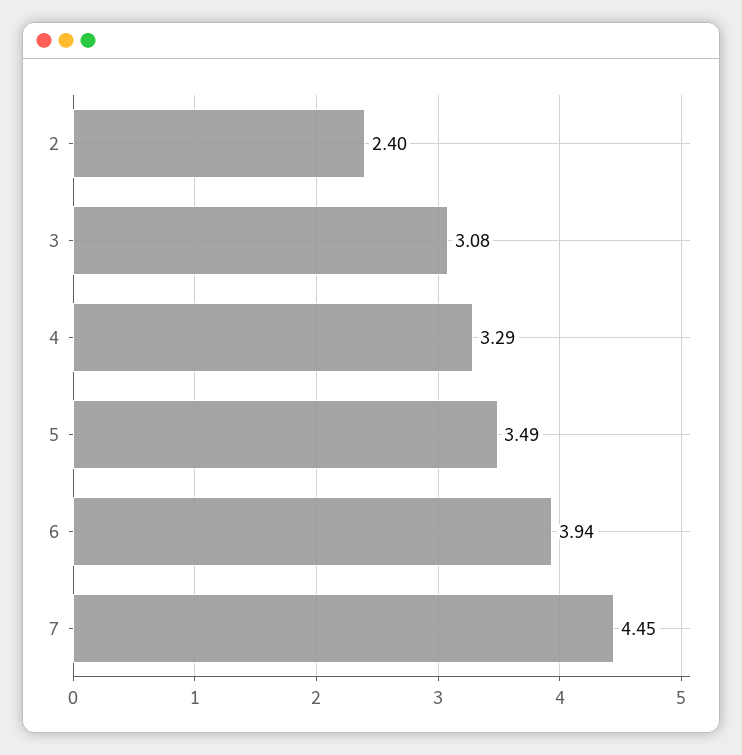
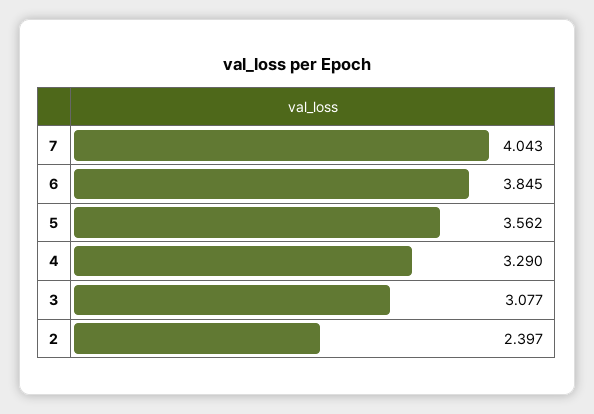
5: 3.49 -> 3.562
6: 3.94 -> 3.845
7: 4.45 -> 4.043

